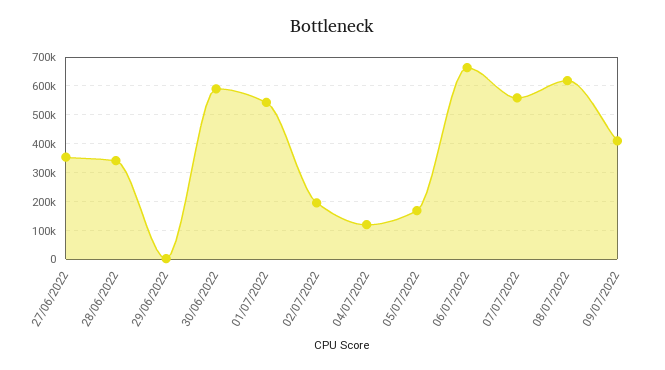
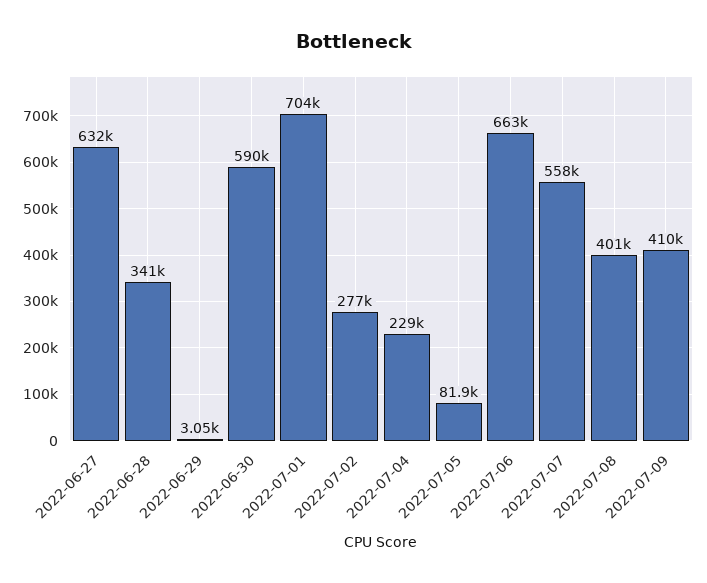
27/06/2022: 350000 -> 632000
01/07/2022: 550000 -> 704000
02/07/2022: 200000 -> 277000
04/07/2022: 125000 -> 229000
05/07/2022: 175000 -> 81900
08/07/2022: 625000 -> 401000

